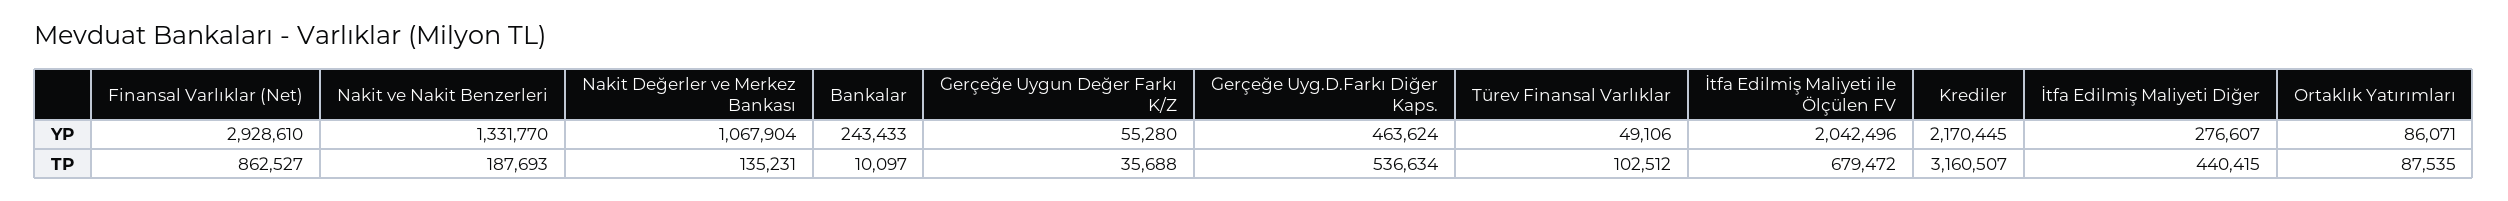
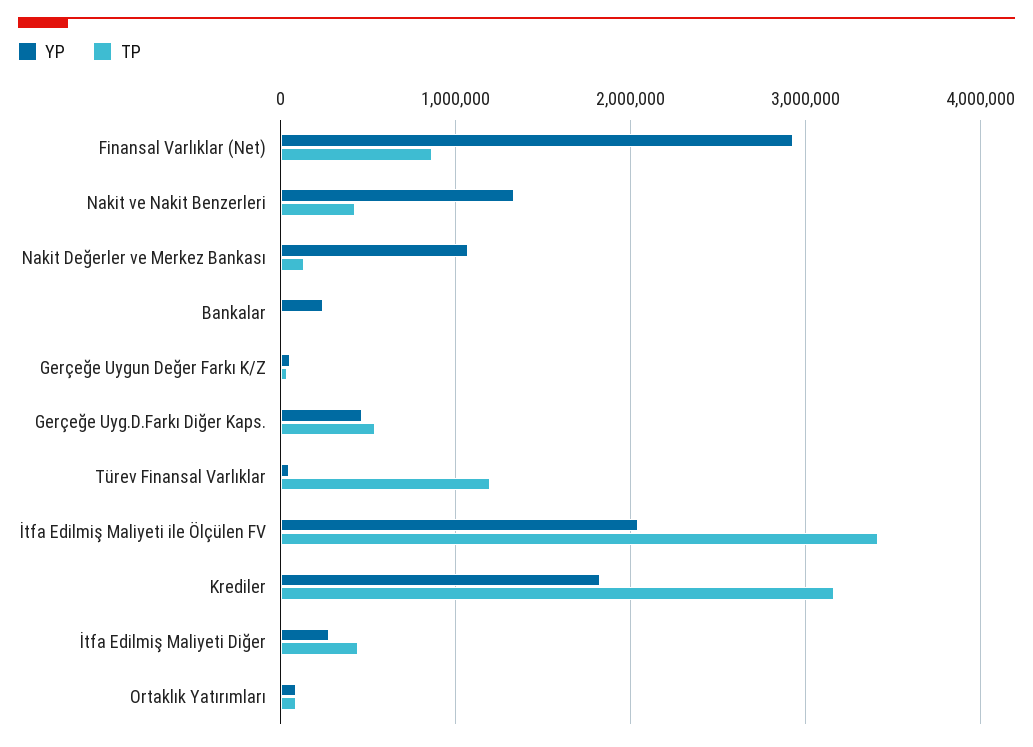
YP, Krediler: 2170445 -> 1800000
TP, Nakit ve Nakit Benzerleri: 187693 -> 400000
TP, Türev Finansal Varlıklar: 102512 -> 1200000
TP, İtfa Edilmiş Maliyeti ile Ölçülen FV: 679472 -> 3400000

